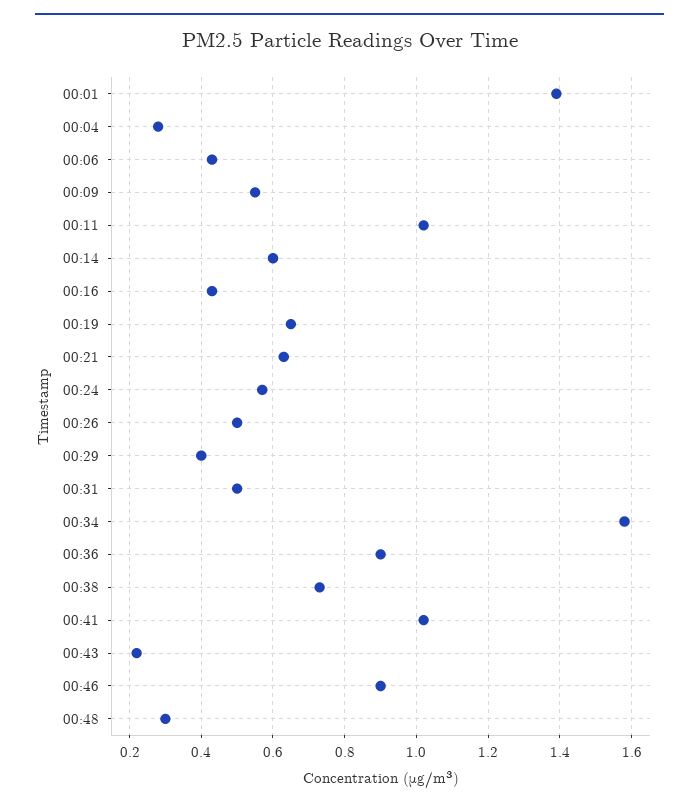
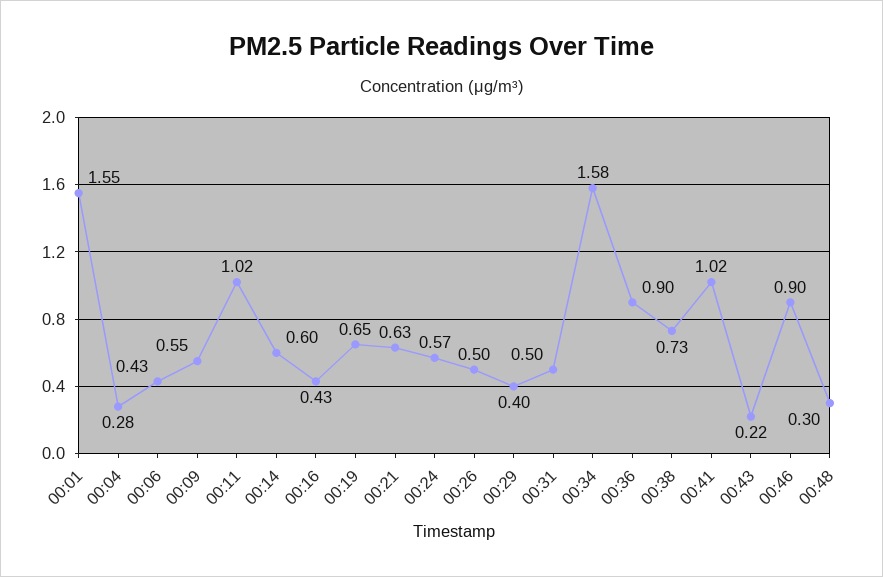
00:01: 1.4 -> 1.55

